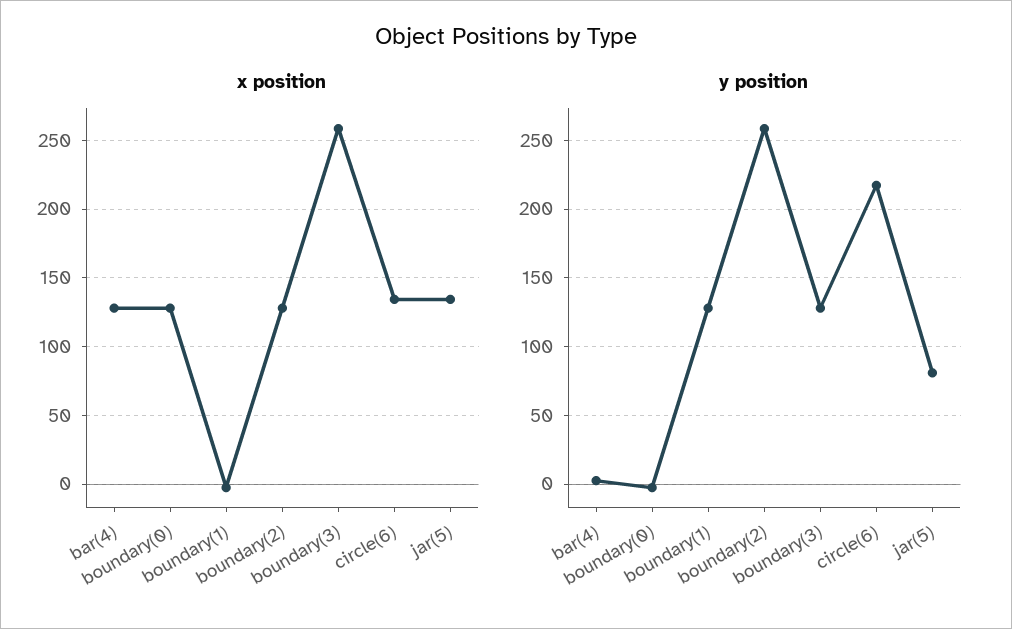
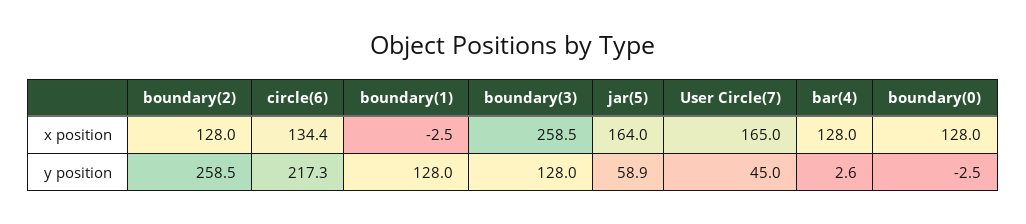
x position, jar(5): 135 -> 164
y position, jar(5): 80 -> 58.9
x position, User Circle(7): none -> 165
y position, User Circle(7): none -> 45

